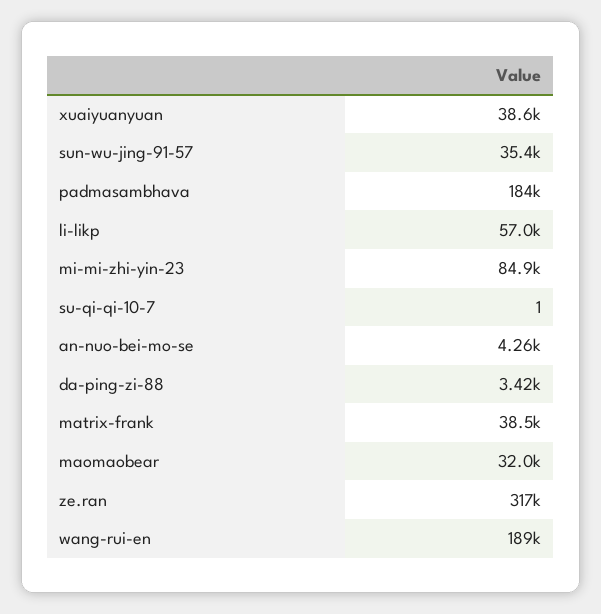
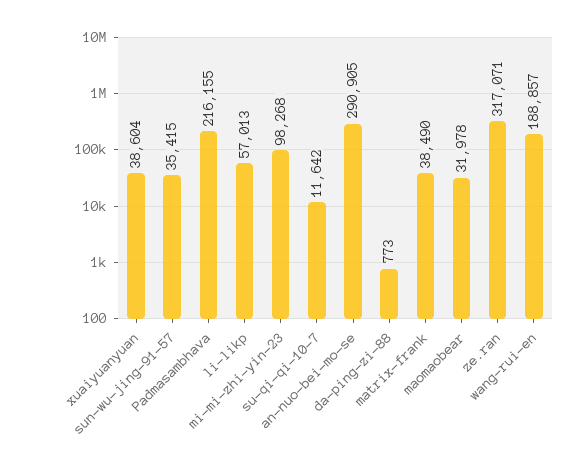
padmasambhava: 184000 -> 216155
mi-mi-zhi-yin-23: 84900 -> 98268
su-qi-qi-10-7: 1 -> 11642
an-nuo-bei-mo-se: 4260 -> 290905
da-ping-zi-88: 3420 -> 773

